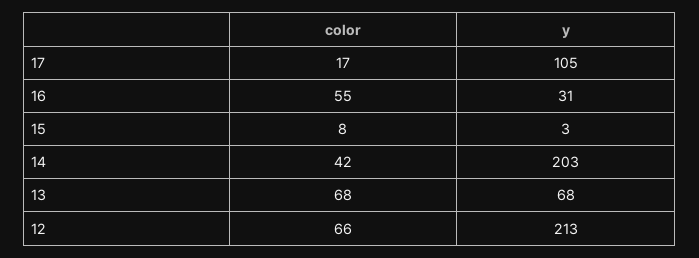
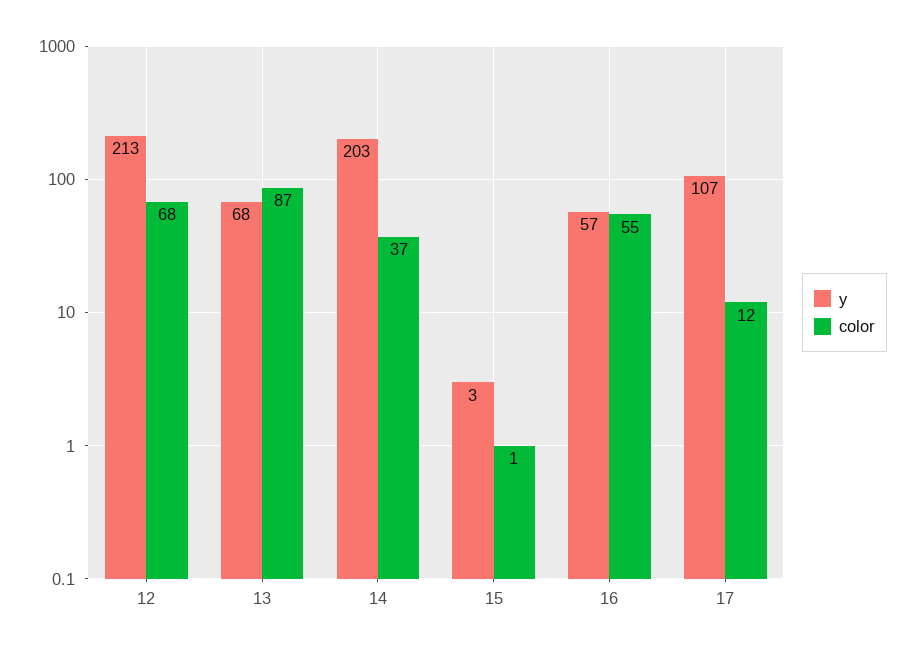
color, 17: 17 -> 12
y, 17: 105 -> 107
y, 16: 31 -> 57
color, 15: 8 -> 1
color, 14: 42 -> 37
color, 13: 68 -> 87
color, 12: 66 -> 68

